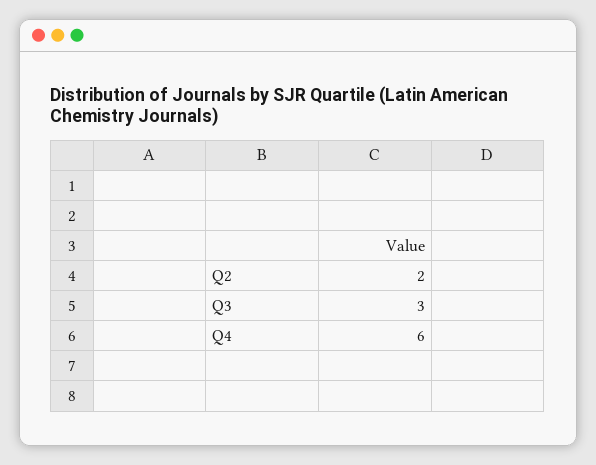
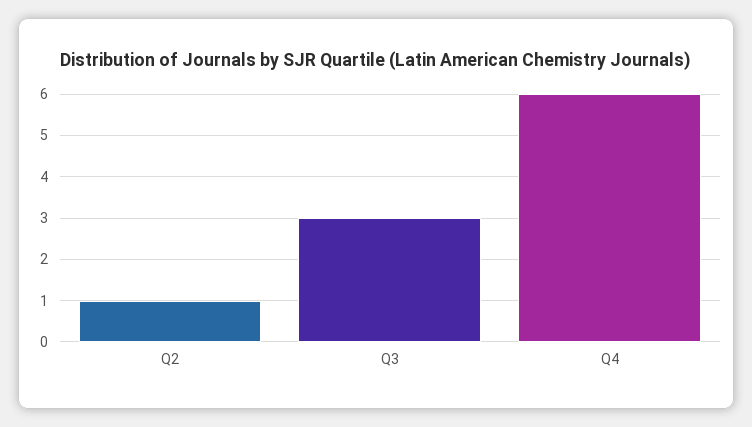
Q2: 2 -> 1

